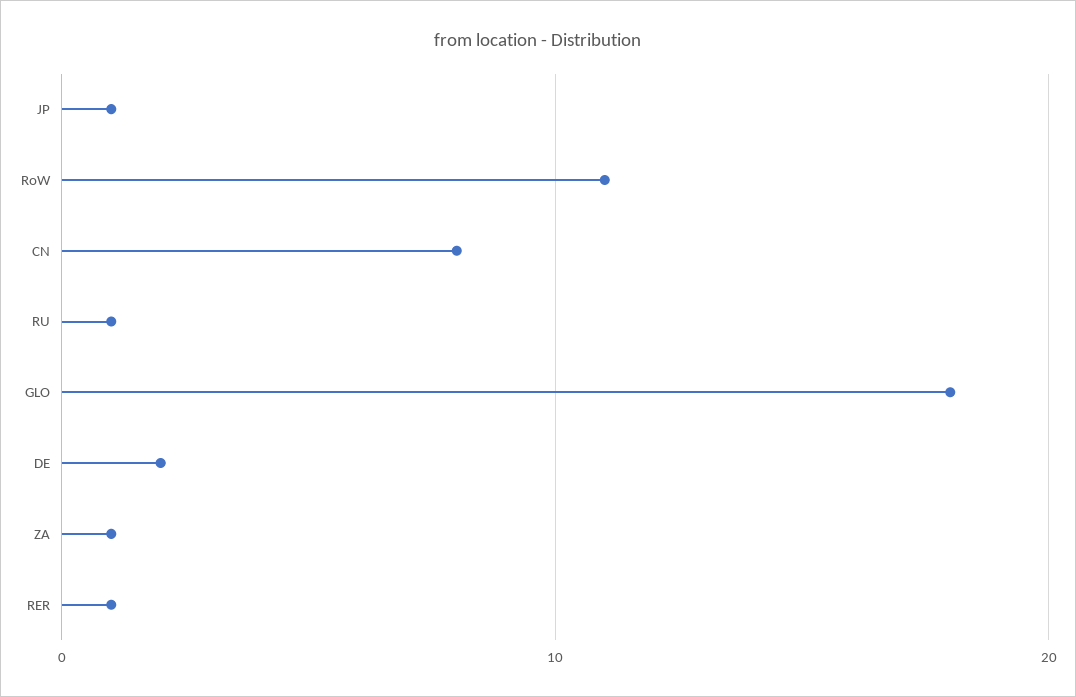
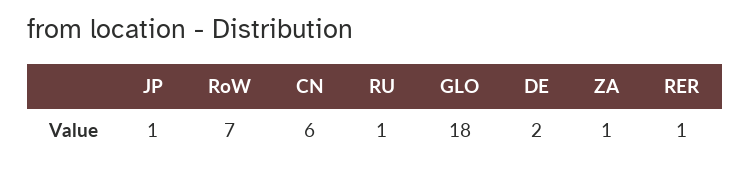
RoW: 11 -> 7
CN: 8 -> 6

